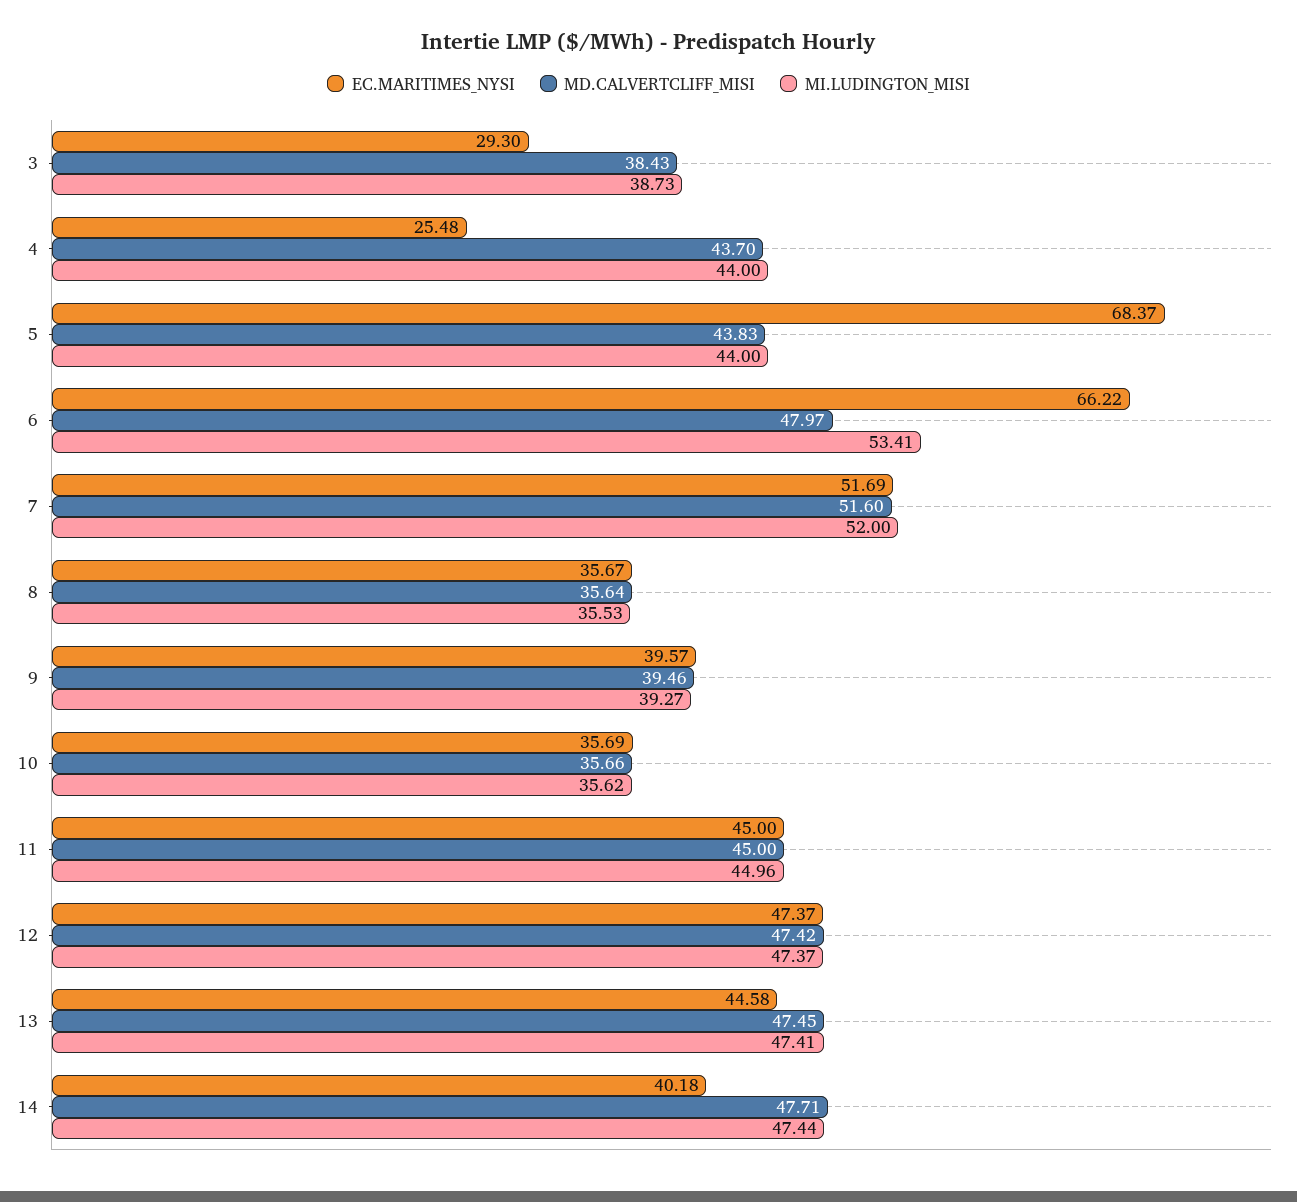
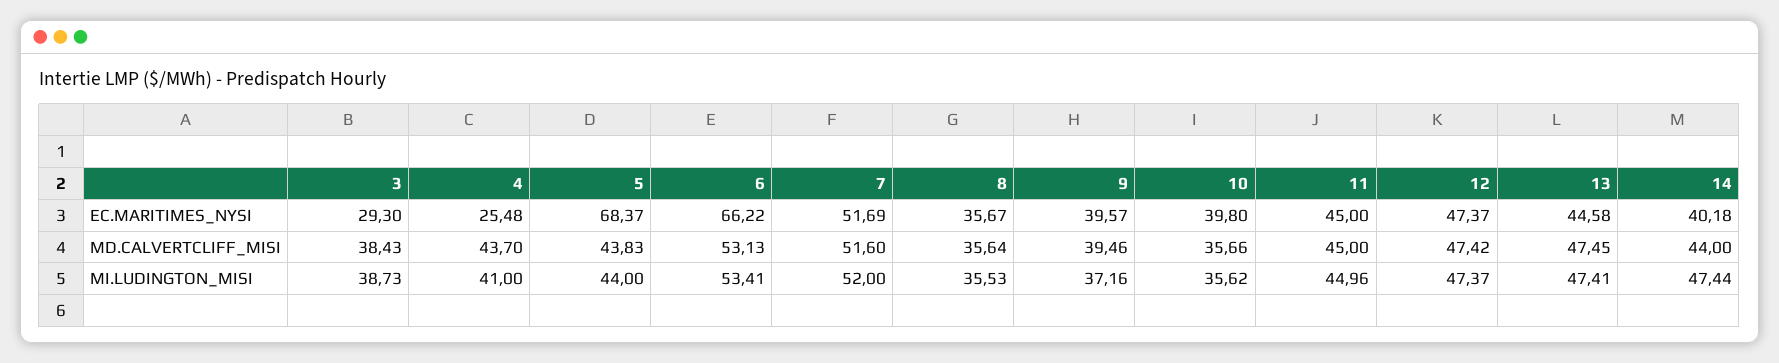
MI.LUDINGTON_MISI, 4: 44 -> 41
MD.CALVERTCLIFF_MISI, 6: 47.97 -> 53.13
MI.LUDINGTON_MISI, 9: 39.27 -> 37.16
EC.MARITIMES_NYSI, 10: 35.69 -> 39.8
MD.CALVERTCLIFF_MISI, 14: 47.71 -> 44

